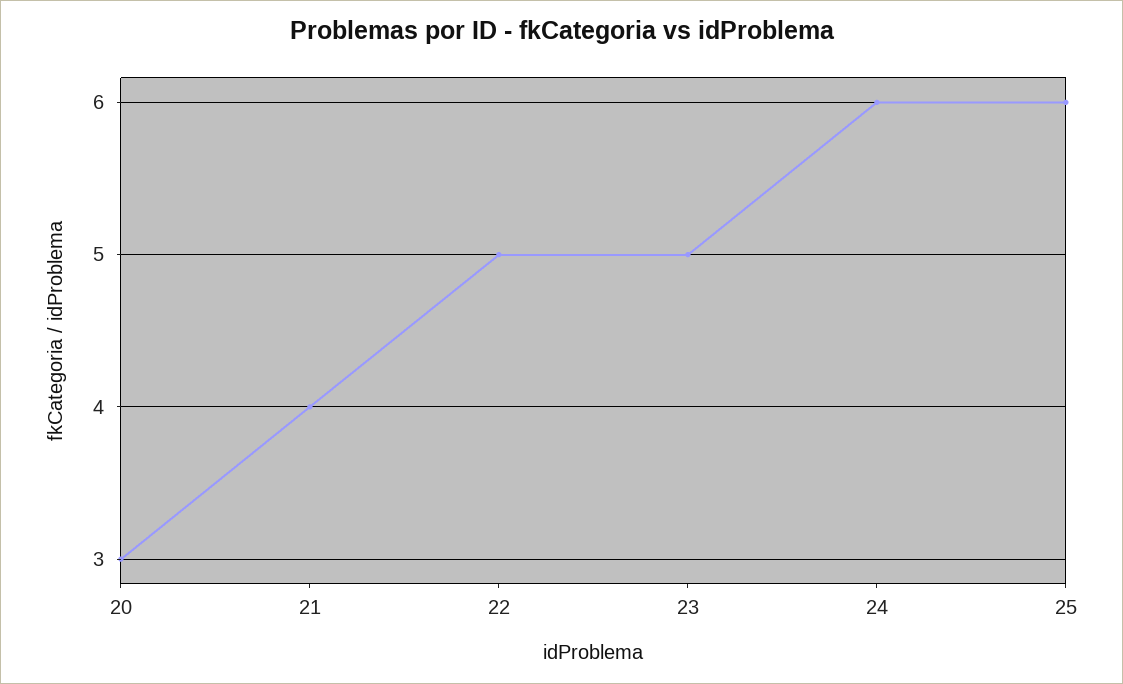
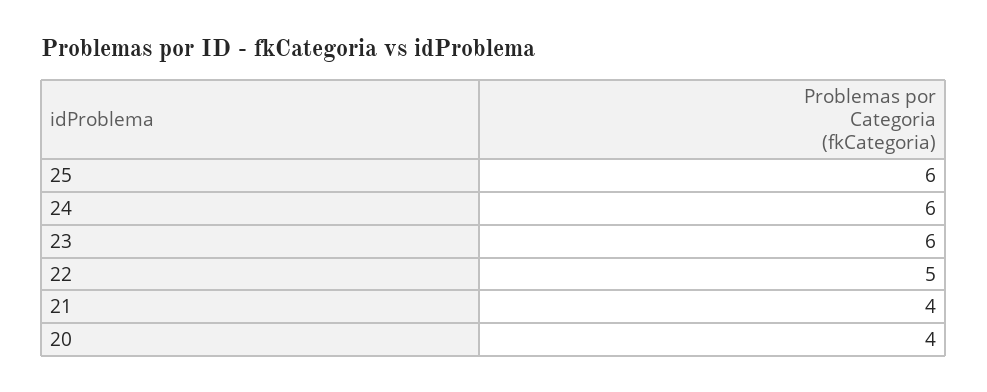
20: 3 -> 4
23: 5 -> 6

